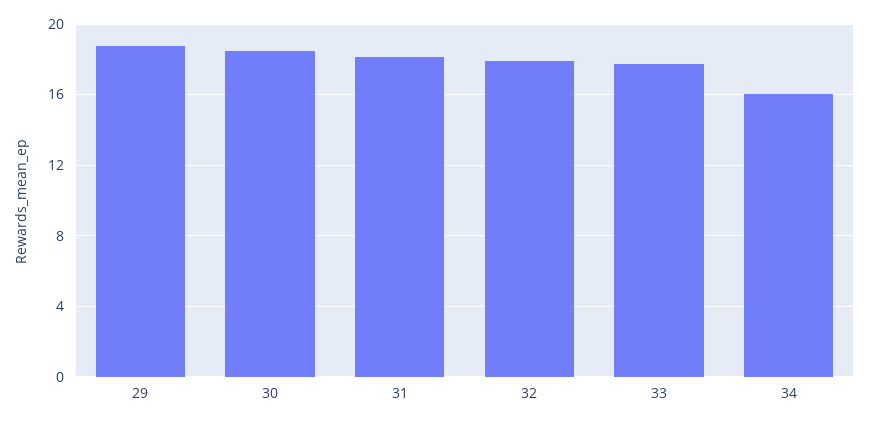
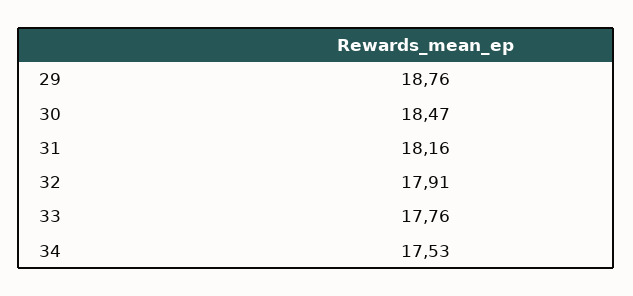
34: 16 -> 17.53

